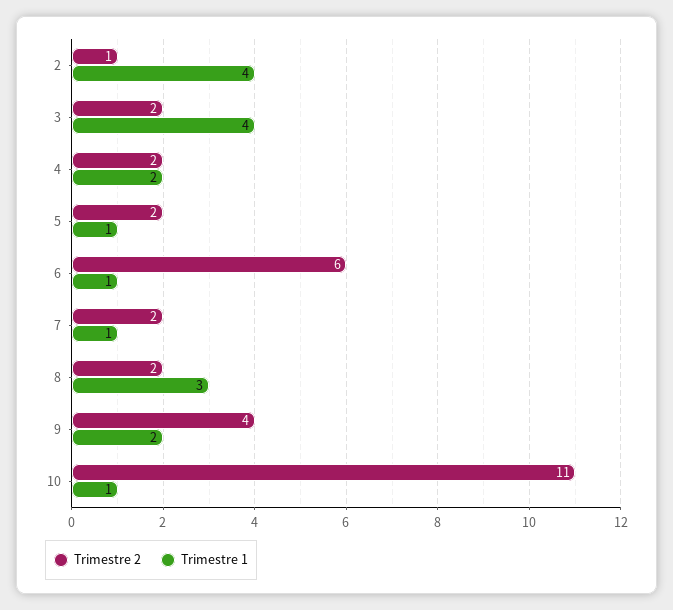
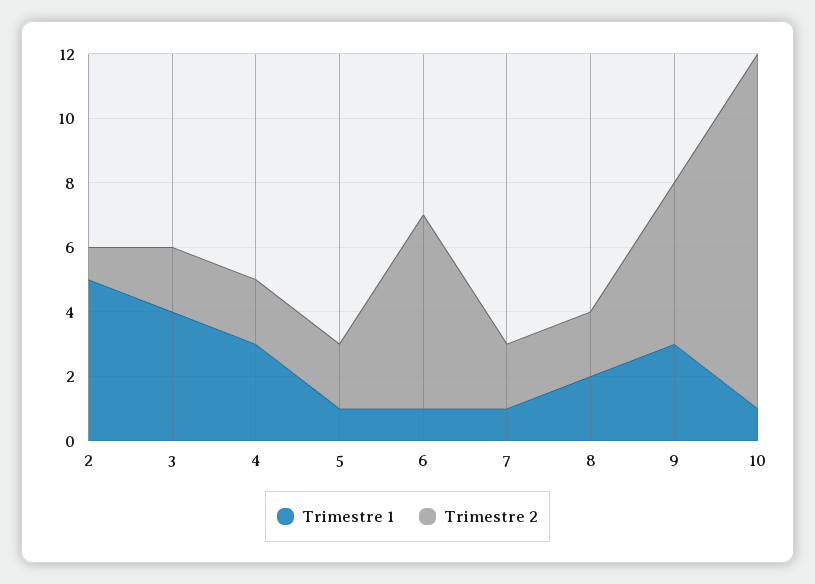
Trimestre 1, 2: 4 -> 5
Trimestre 1, 4: 2 -> 3
Trimestre 1, 8: 3 -> 2
Trimestre 2, 9: 4 -> 5
Trimestre 1, 9: 2 -> 3

